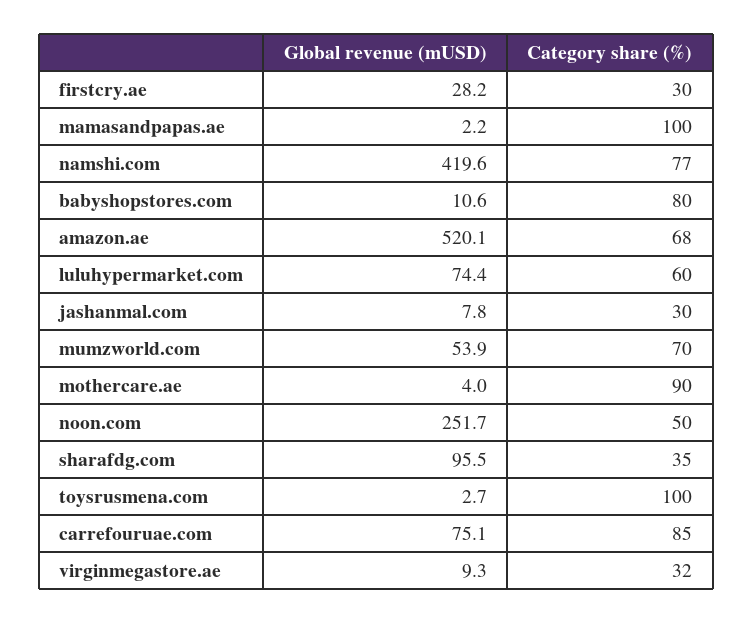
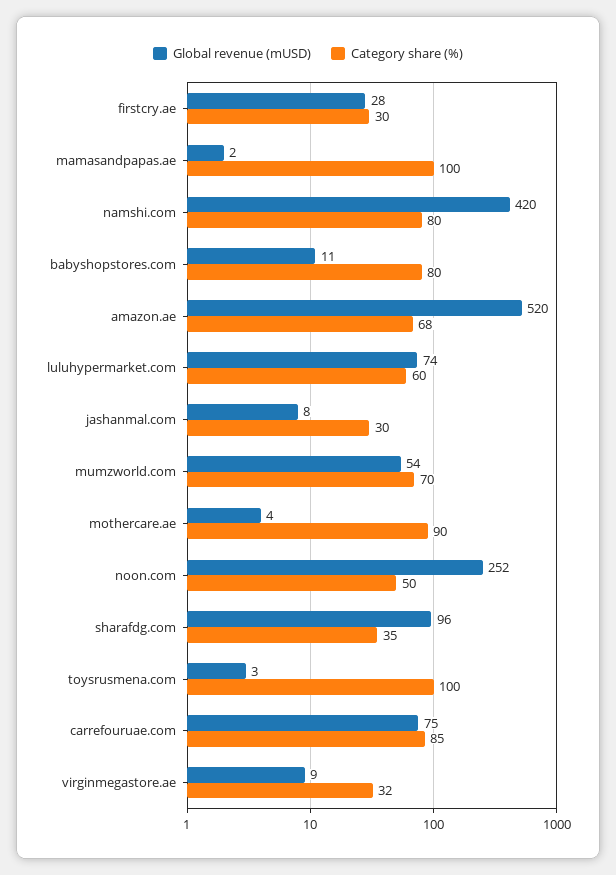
Category share (%), namshi.com: 77 -> 80

